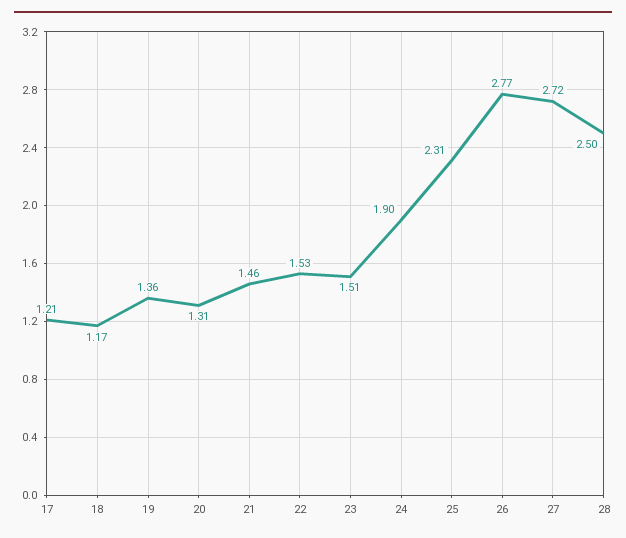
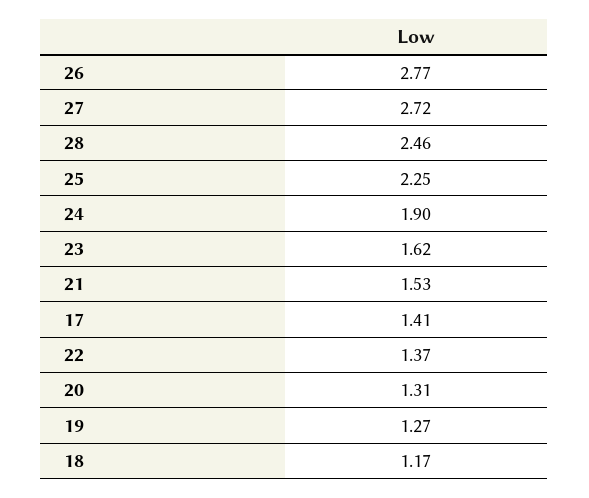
17: 1.21 -> 1.41
19: 1.36 -> 1.27
21: 1.46 -> 1.53
22: 1.53 -> 1.37
23: 1.51 -> 1.62
25: 2.31 -> 2.25
28: 2.5 -> 2.46

